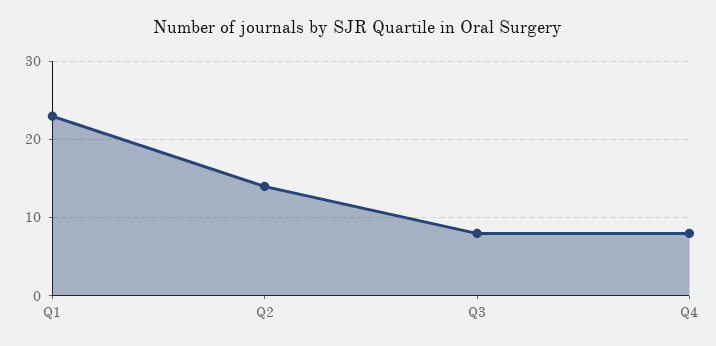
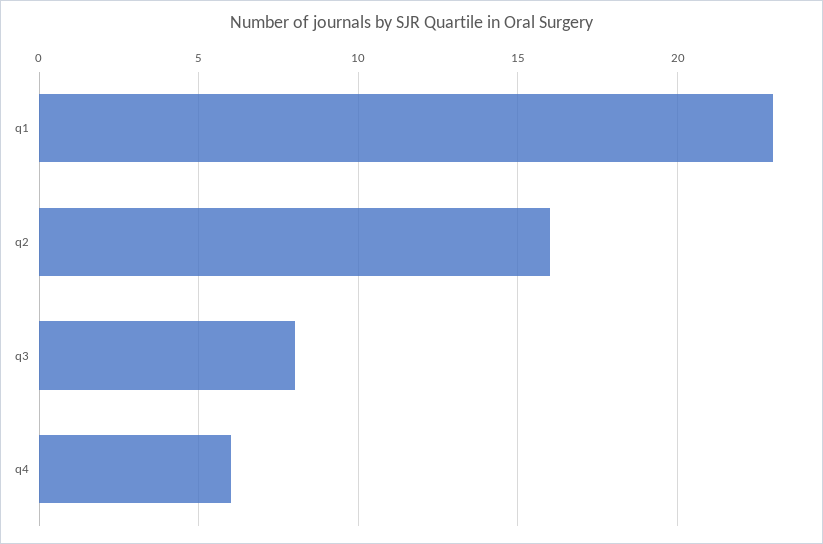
Q2: 14 -> 16
Q4: 8 -> 6

